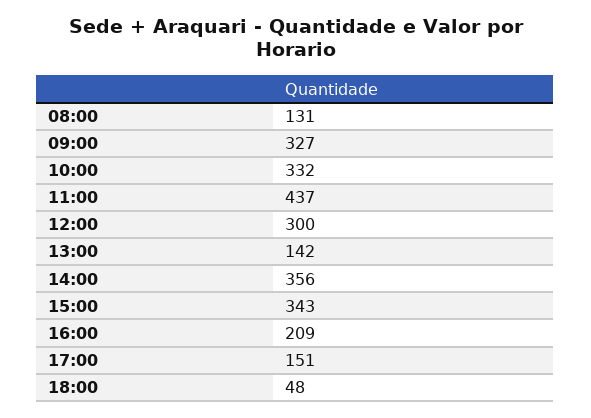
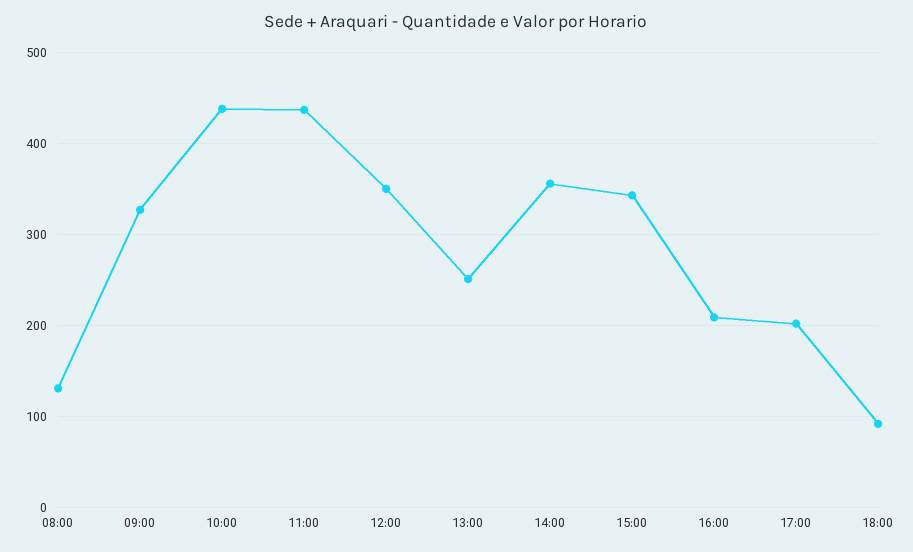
10:00: 332 -> 440
12:00: 300 -> 350
13:00: 142 -> 250
17:00: 151 -> 200
18:00: 48 -> 90

